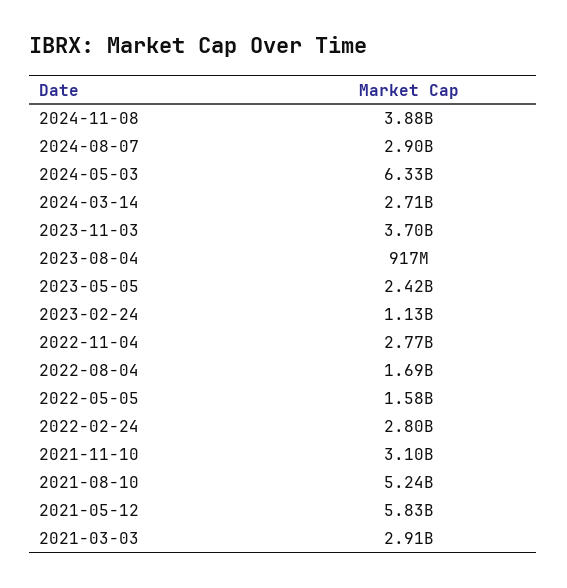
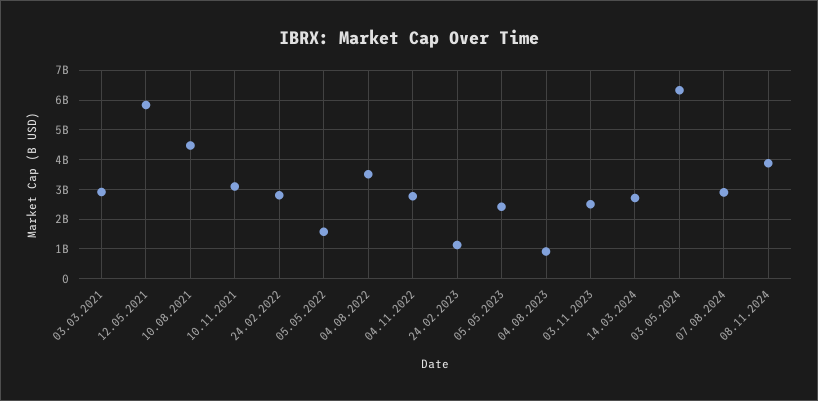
2023-11-03: 3700000000 -> 2500000000
2022-08-04: 1690000000 -> 3500000000
2021-08-10: 5240000000 -> 4500000000

